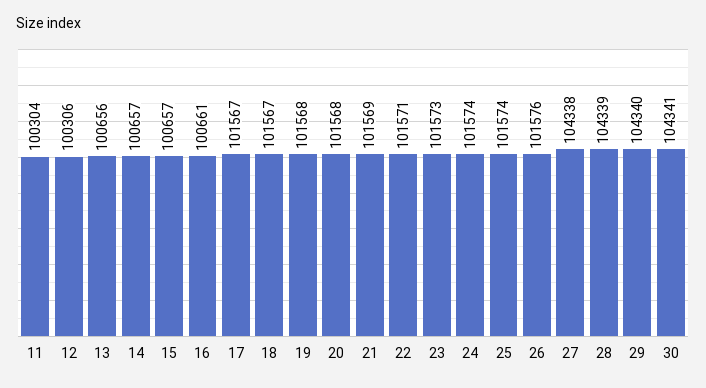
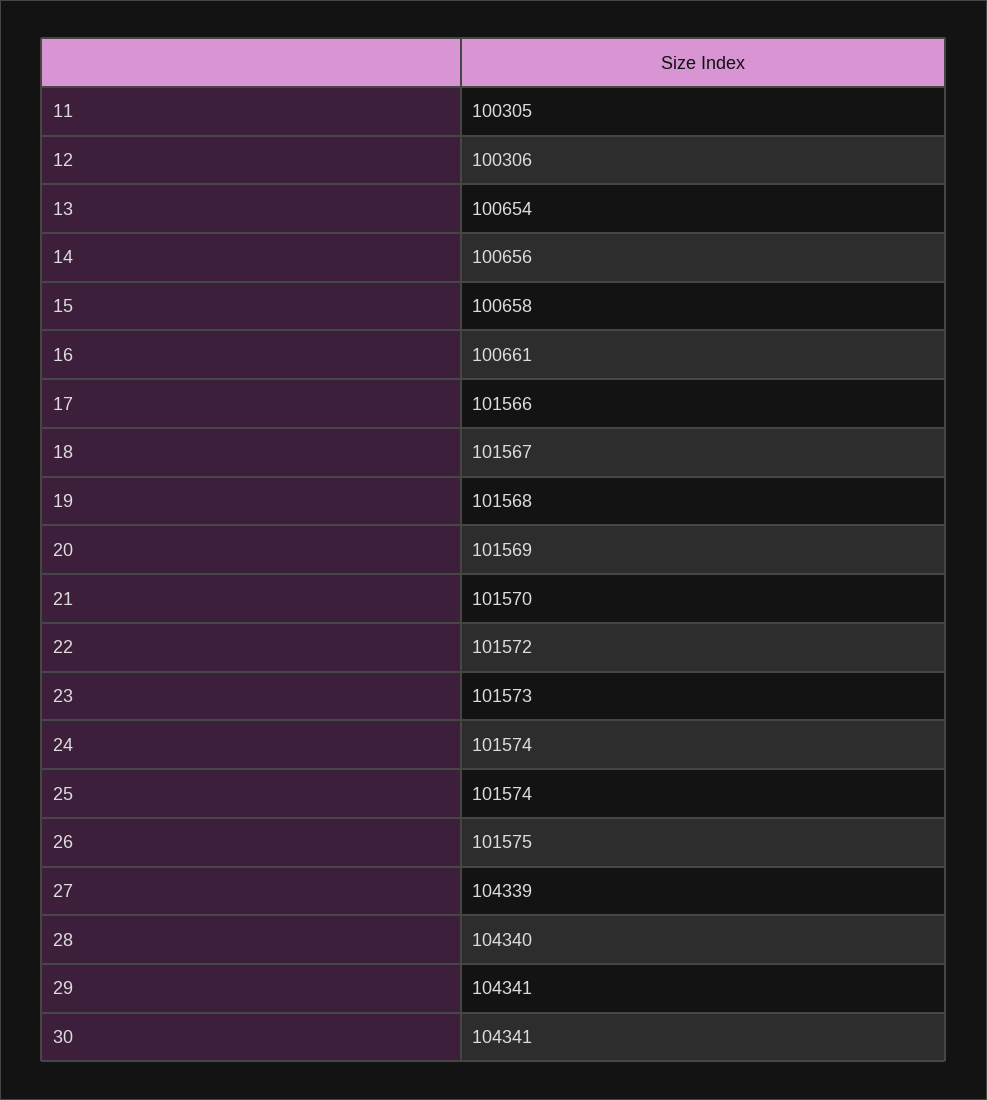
11: 100304 -> 100305
13: 100656 -> 100654
14: 100657 -> 100656
15: 100657 -> 100658
17: 101567 -> 101566
20: 101568 -> 101569
21: 101569 -> 101570
22: 101571 -> 101572
26: 101576 -> 101575
27: 104338 -> 104339
28: 104339 -> 104340
29: 104340 -> 104341

